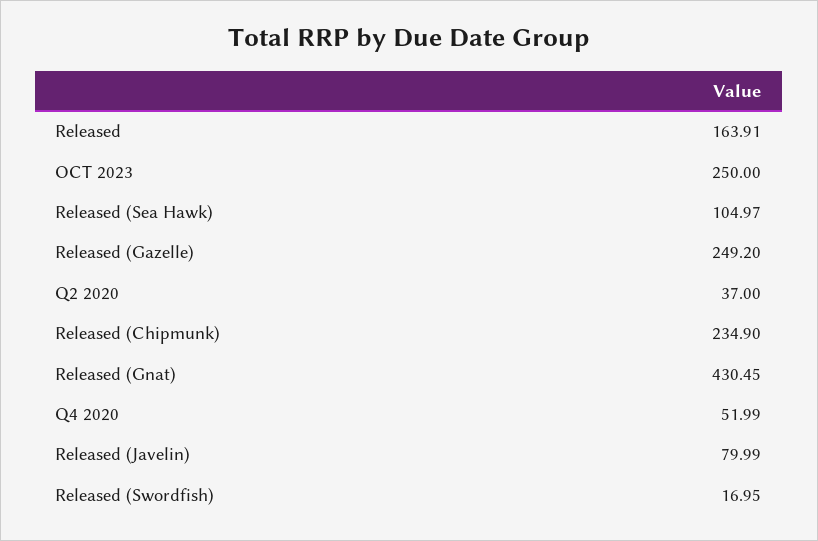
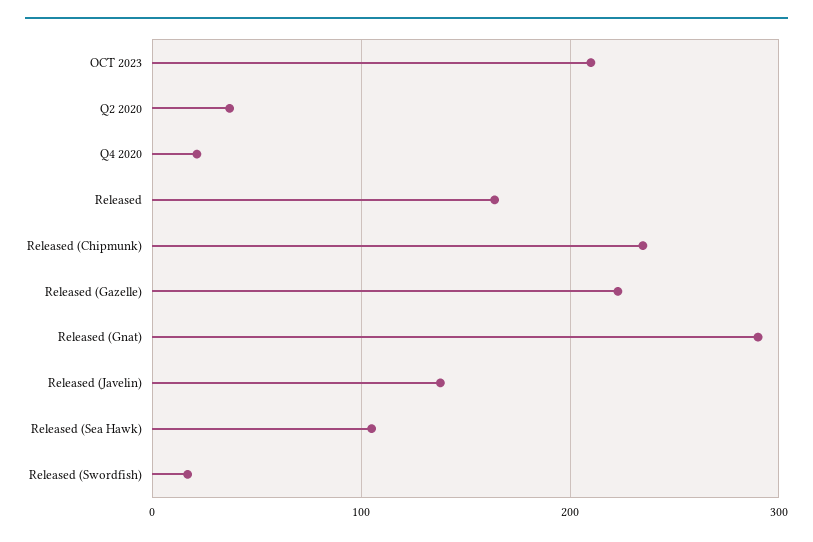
OCT 2023: 250 -> 210
Released (Gazelle): 249.2 -> 220
Released (Gnat): 430.45 -> 290
Q4 2020: 51.99 -> 20
Released (Javelin): 79.99 -> 140

